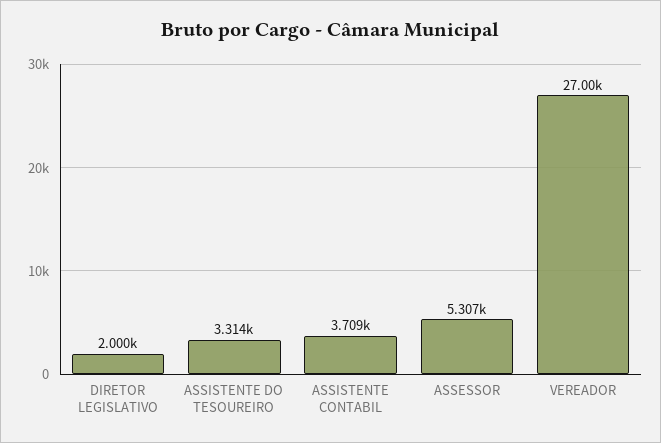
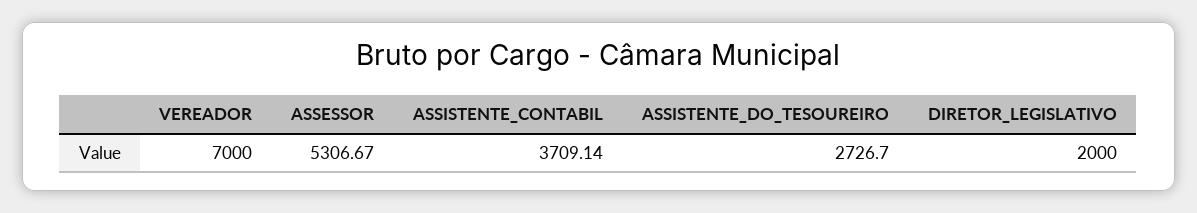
ASSISTENTE DO TESOUREIRO: 3314 -> 2726.7
VEREADOR: 27000 -> 7000

